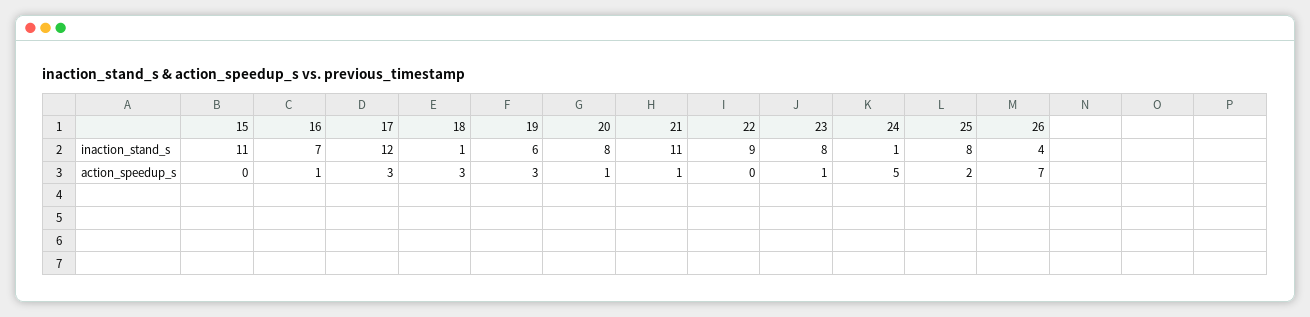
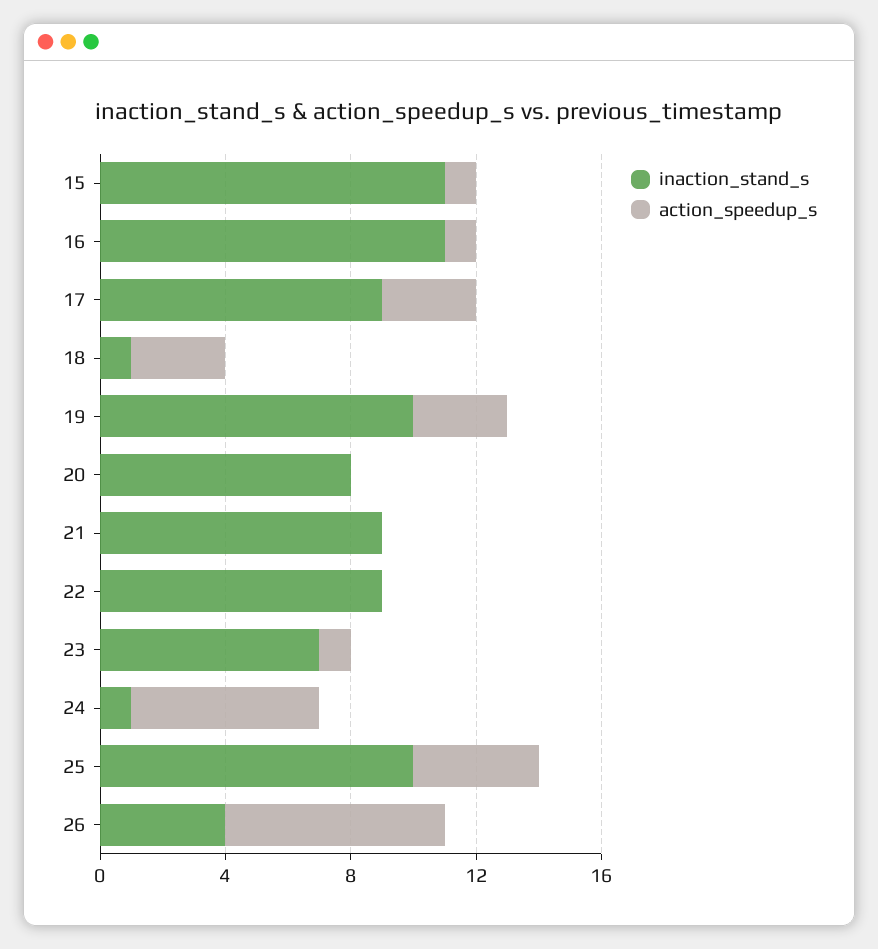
inaction_stand_s, 16: 7 -> 11
inaction_stand_s, 17: 12 -> 9
inaction_stand_s, 19: 6 -> 10
inaction_stand_s, 21: 11 -> 9
inaction_stand_s, 23: 8 -> 7
inaction_stand_s, 25: 8 -> 10
action_speedup_s, 15: 0 -> 1
action_speedup_s, 20: 1 -> 0
action_speedup_s, 21: 1 -> 0
action_speedup_s, 24: 5 -> 6
action_speedup_s, 25: 2 -> 4

